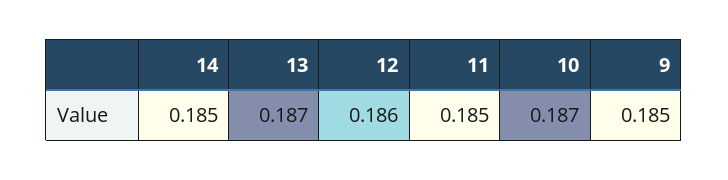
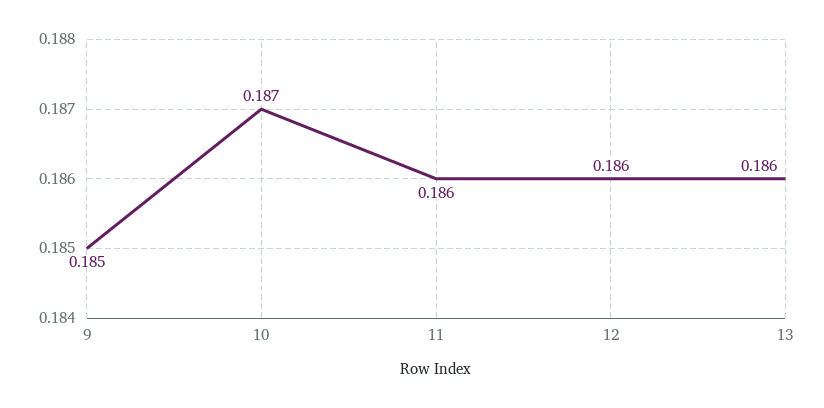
14: 0.185 -> none
13: 0.187 -> 0.186
11: 0.185 -> 0.186

